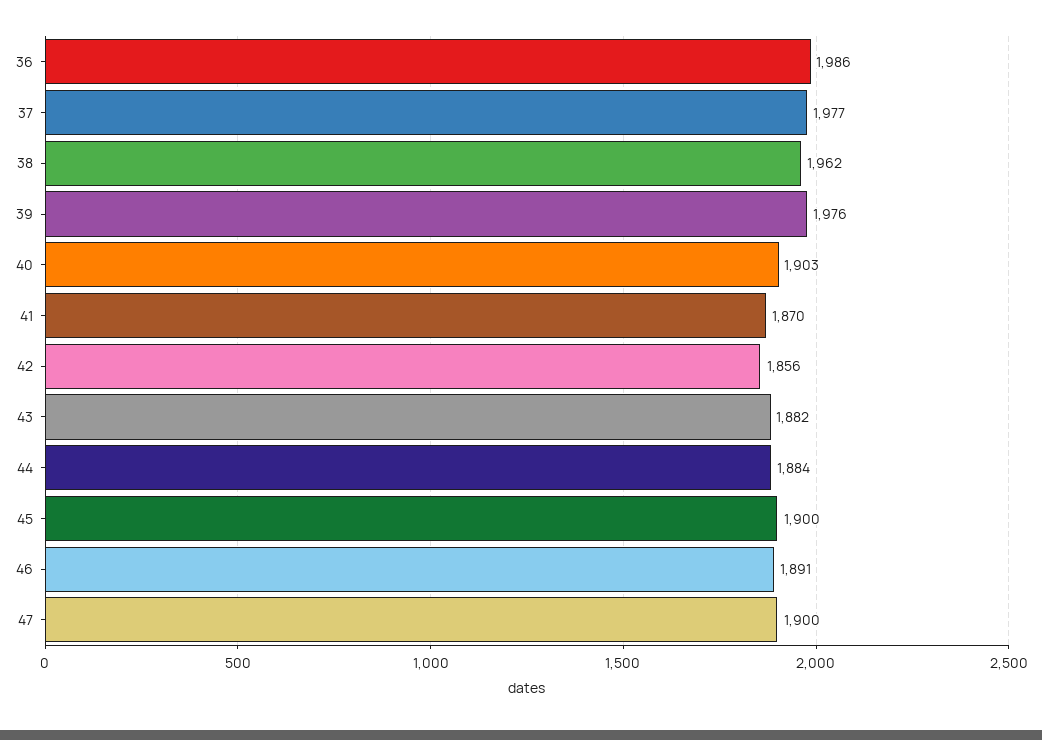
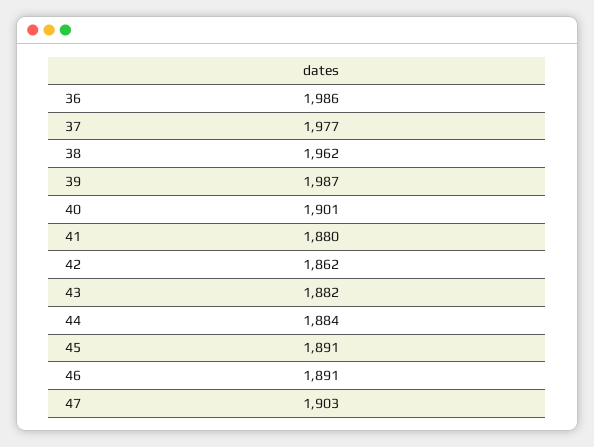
39: 1976 -> 1987
40: 1903 -> 1901
41: 1870 -> 1880
42: 1856 -> 1862
45: 1900 -> 1891
47: 1900 -> 1903

